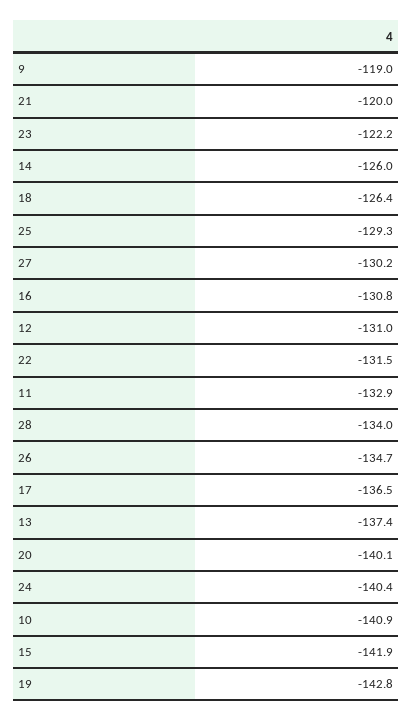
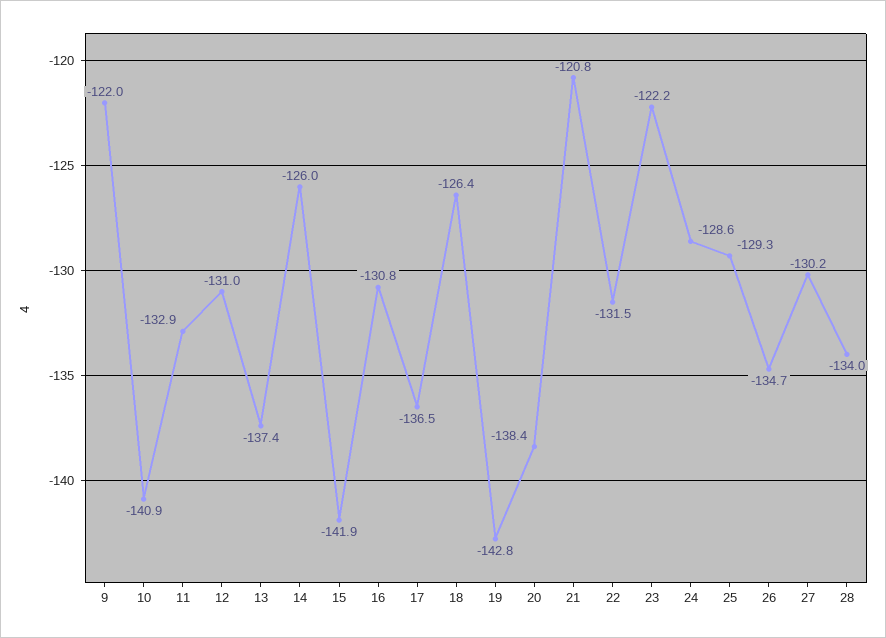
9: -119 -> -122
21: -120 -> -120.8
20: -140.1 -> -138.4
24: -140.4 -> -128.6

